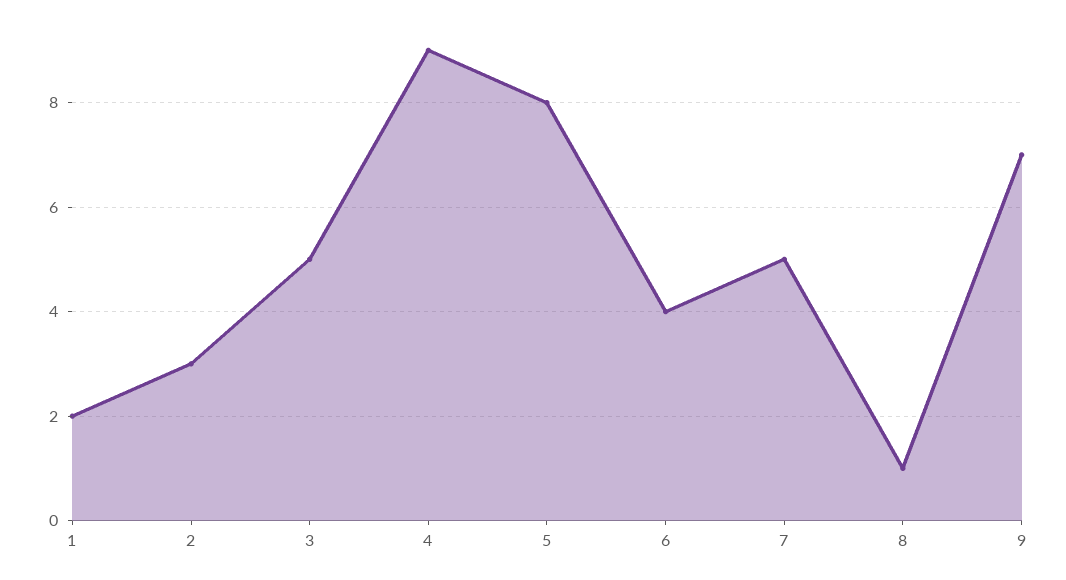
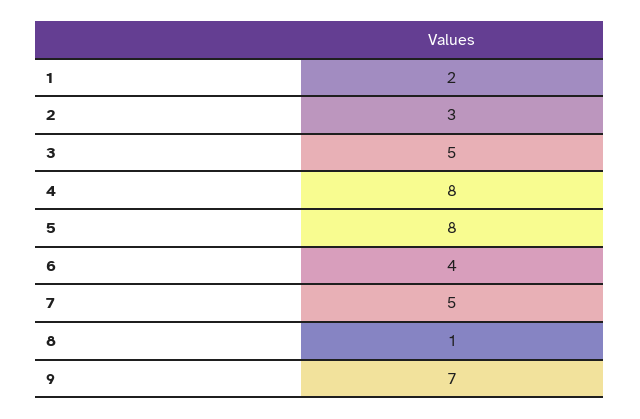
4: 9 -> 8

